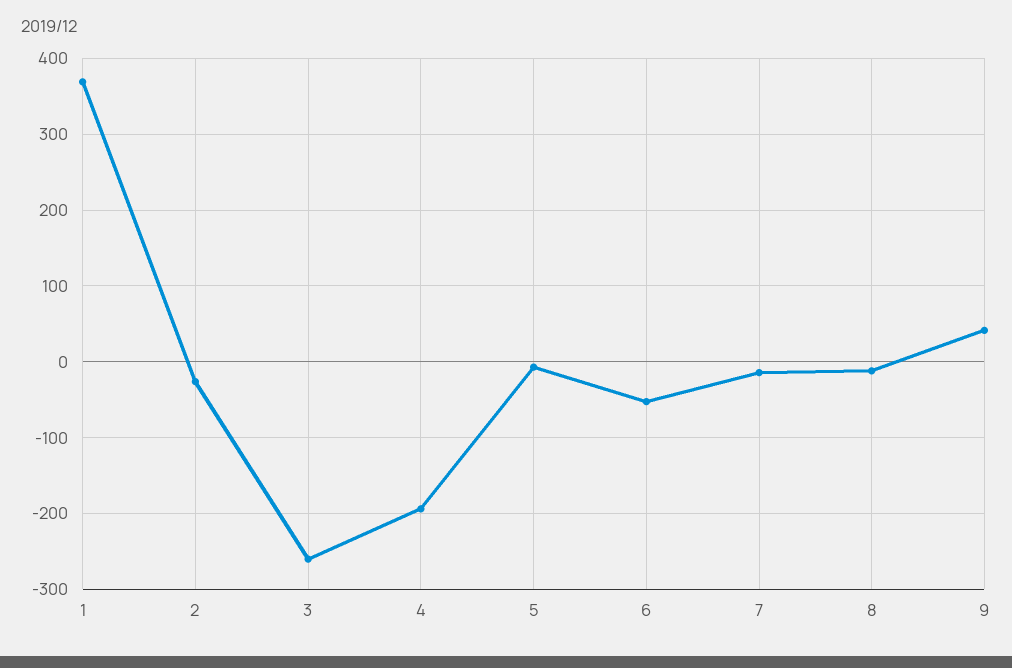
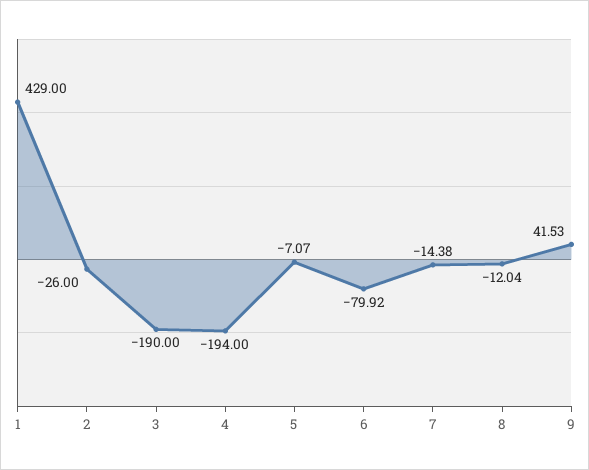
1: 370 -> 429
3: -260 -> -190
6: -50 -> -79.92

